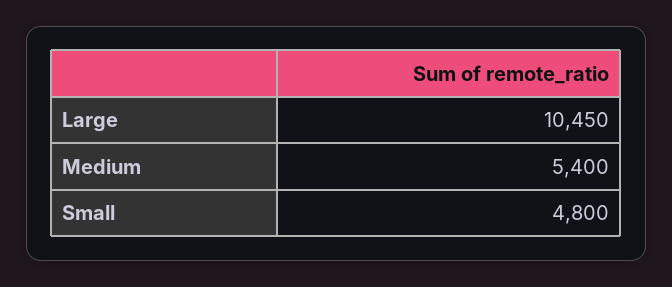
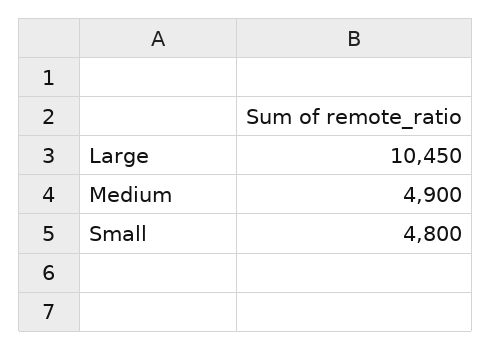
Medium: 5400 -> 4900

